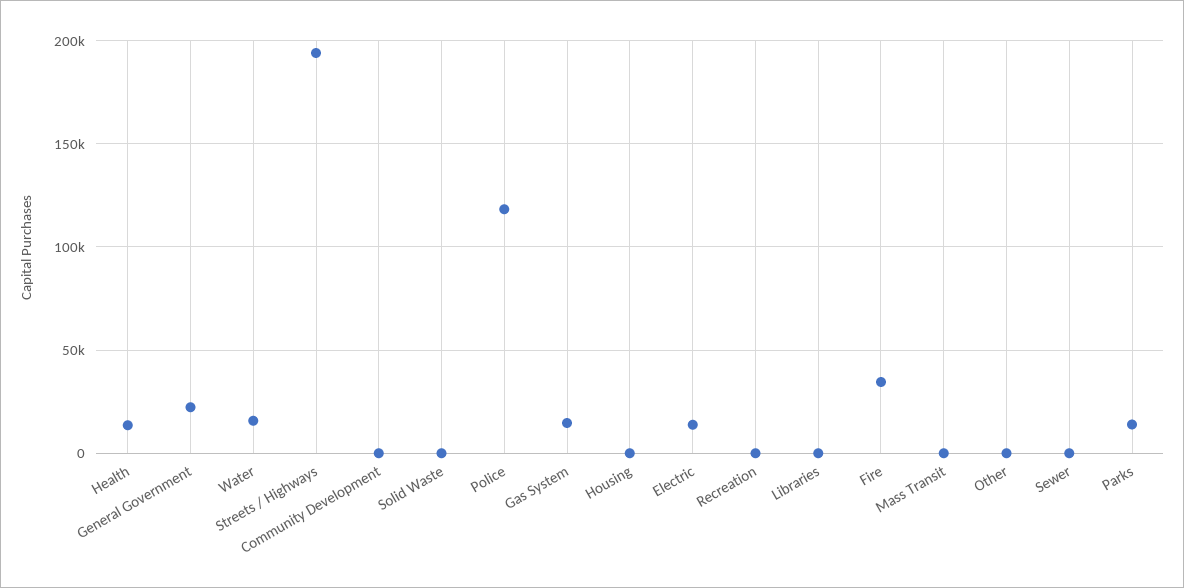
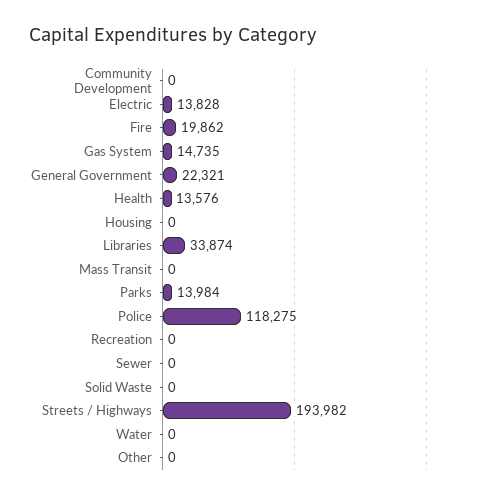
Water: 15000 -> 0
Libraries: 0 -> 33874
Fire: 35000 -> 19862

